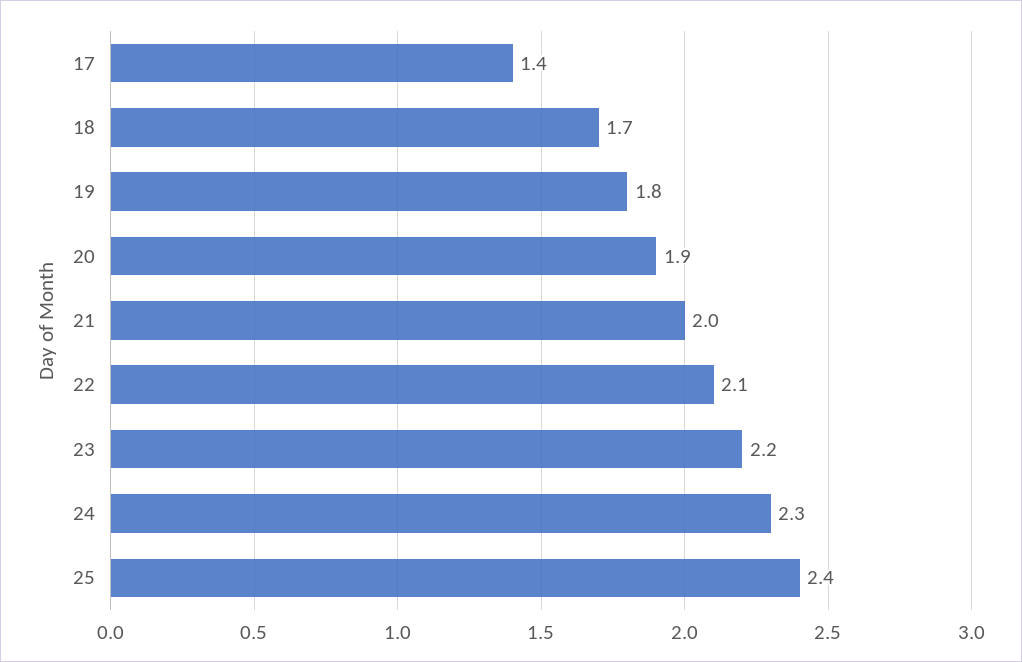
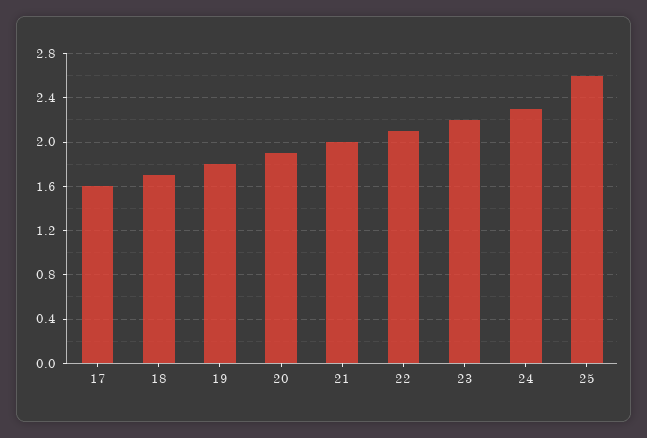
17: 1.4 -> 1.6
25: 2.4 -> 2.6

